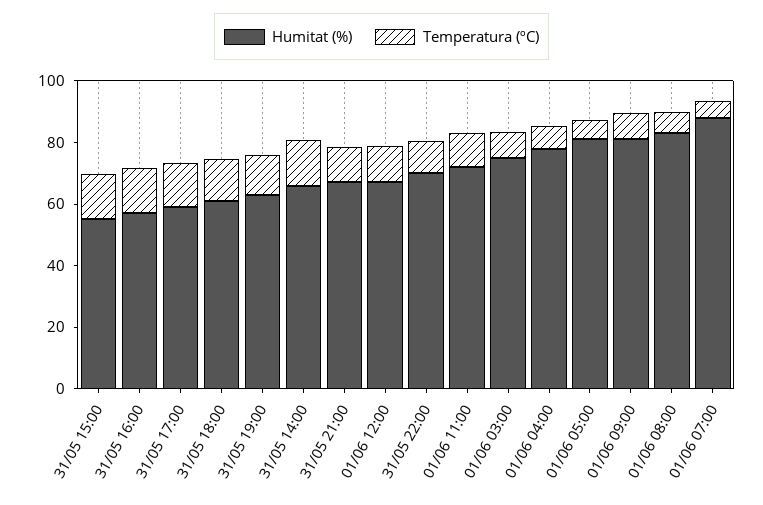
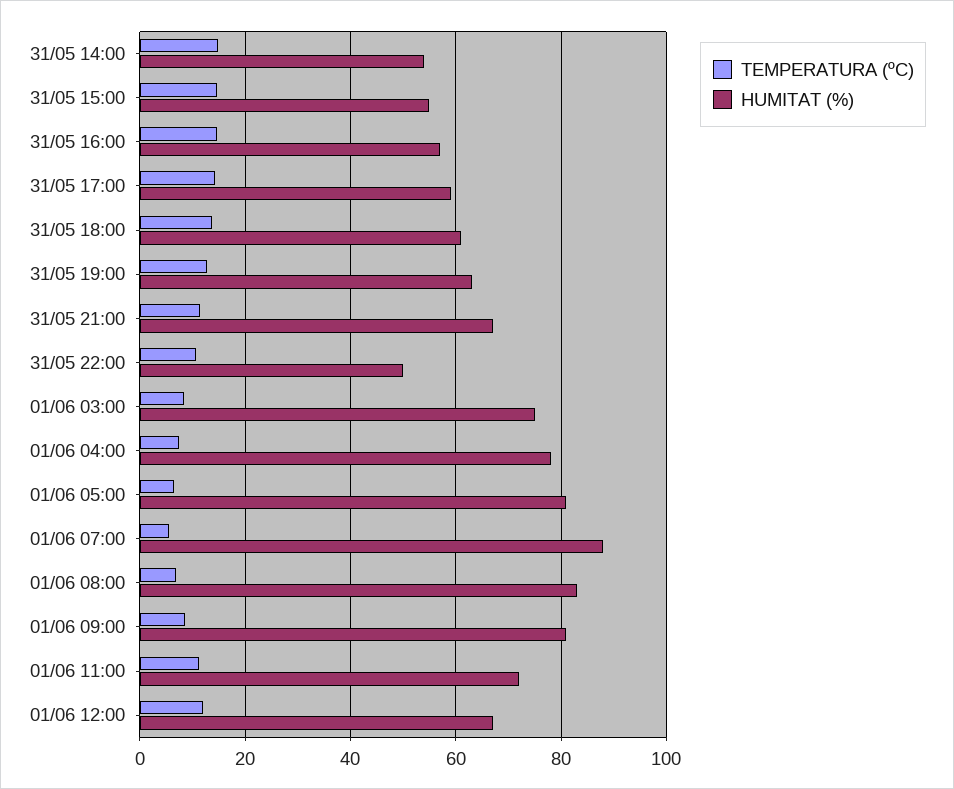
Humitat (%), 31/05 14:00: 65 -> 54
Humitat (%), 31/05 22:00: 70 -> 50

